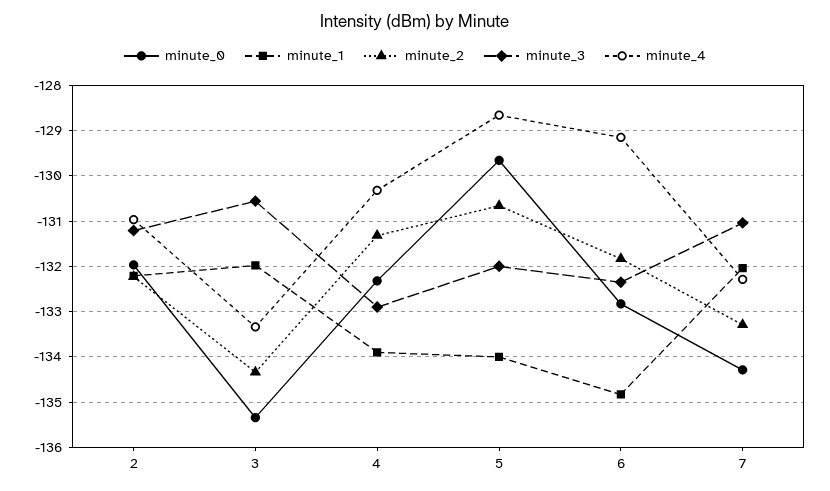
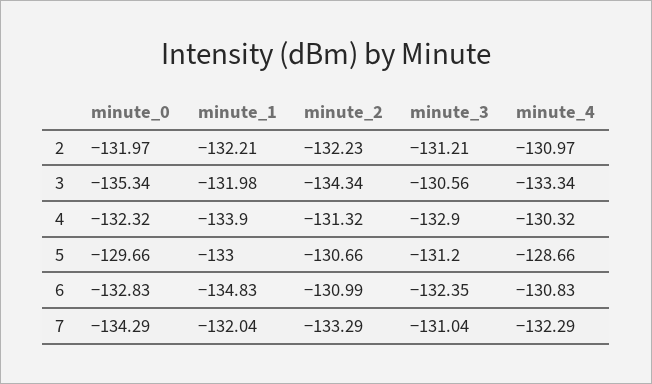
minute_1, 5: -134 -> -133
minute_3, 5: -132 -> -131.2
minute_2, 6: -131.8 -> -130.99
minute_4, 6: -129.2 -> -130.83

